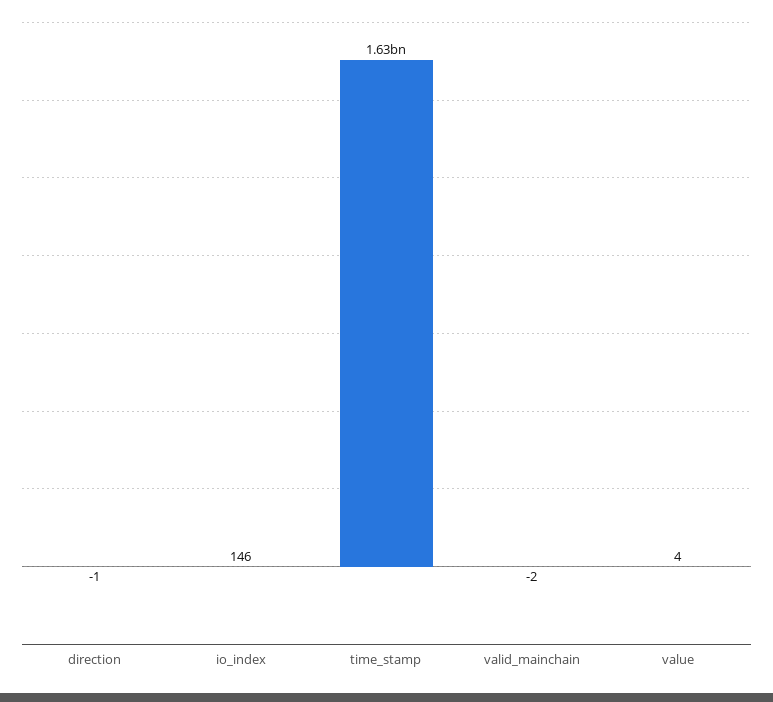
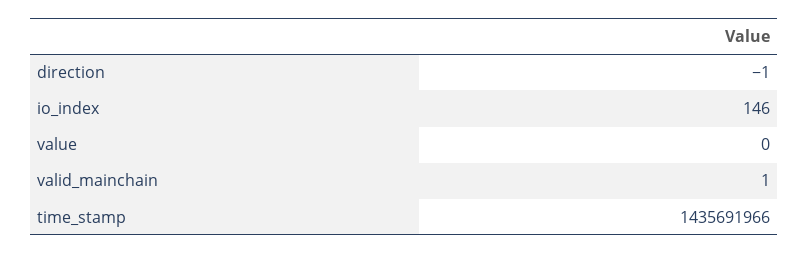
time_stamp: 1630000000 -> 1435691966
valid_mainchain: -2 -> 1
value: 4 -> 0

